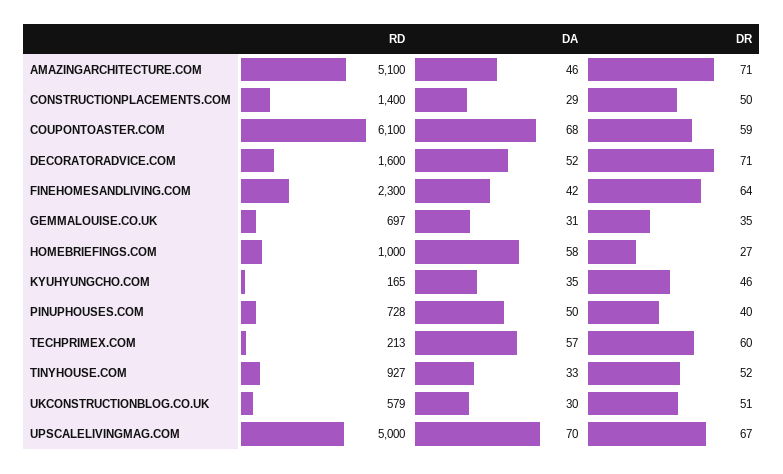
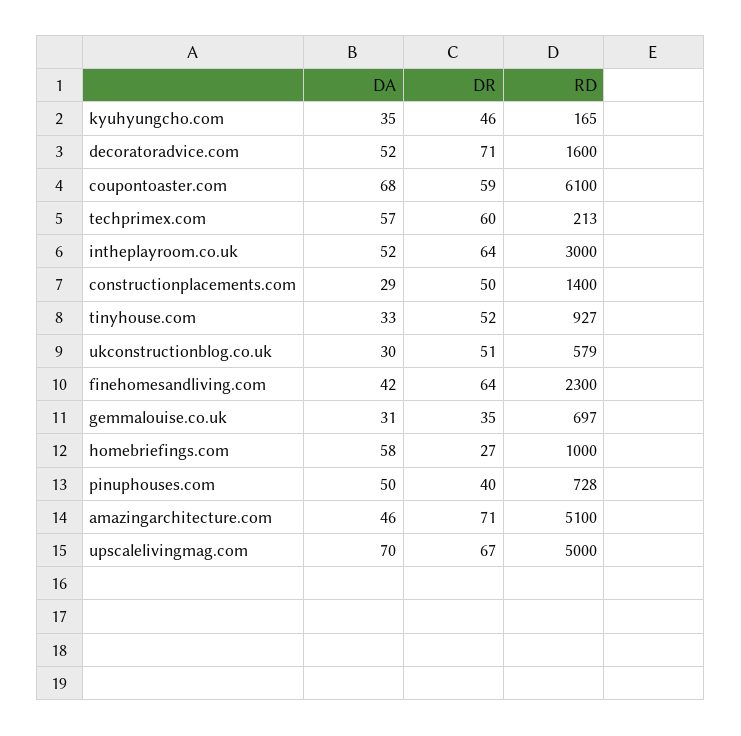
DA, intheplayroom.co.uk: none -> 52
DR, intheplayroom.co.uk: none -> 64
RD, intheplayroom.co.uk: none -> 3000

